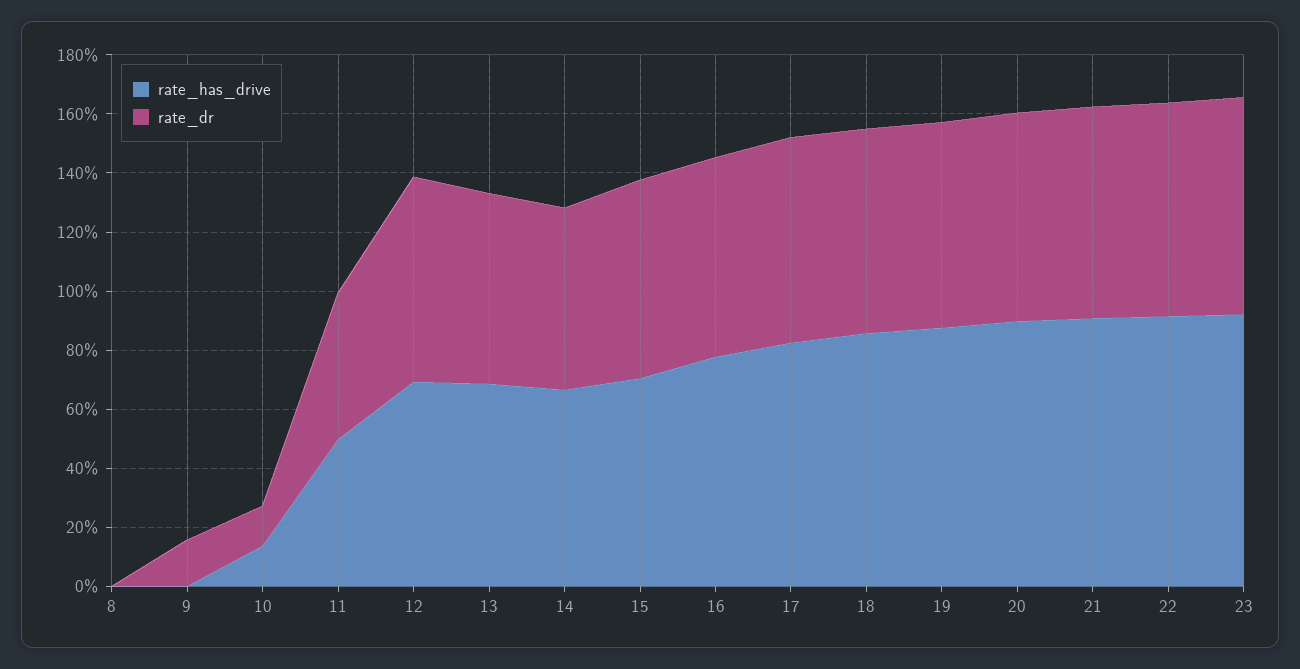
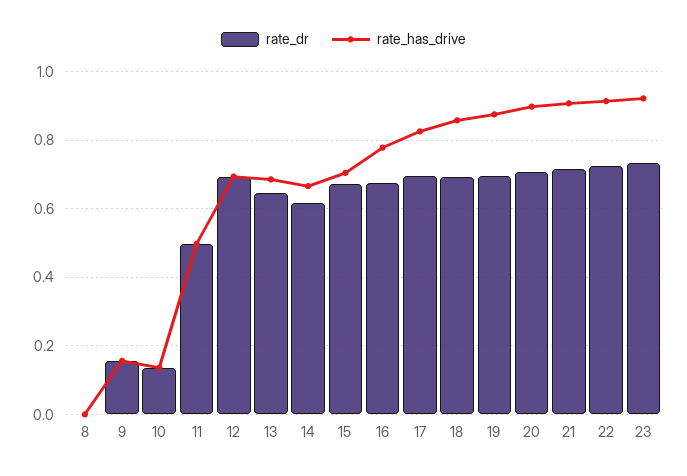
rate_has_drive, 9: 0 -> 0.16

